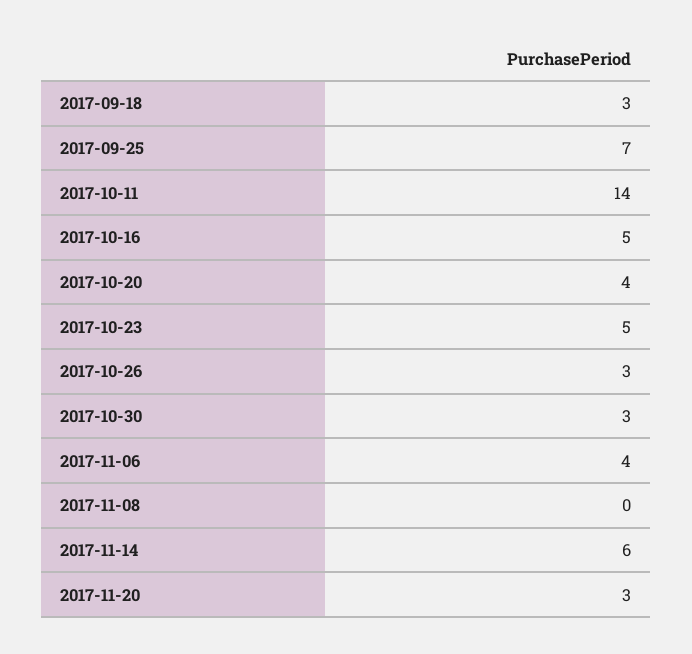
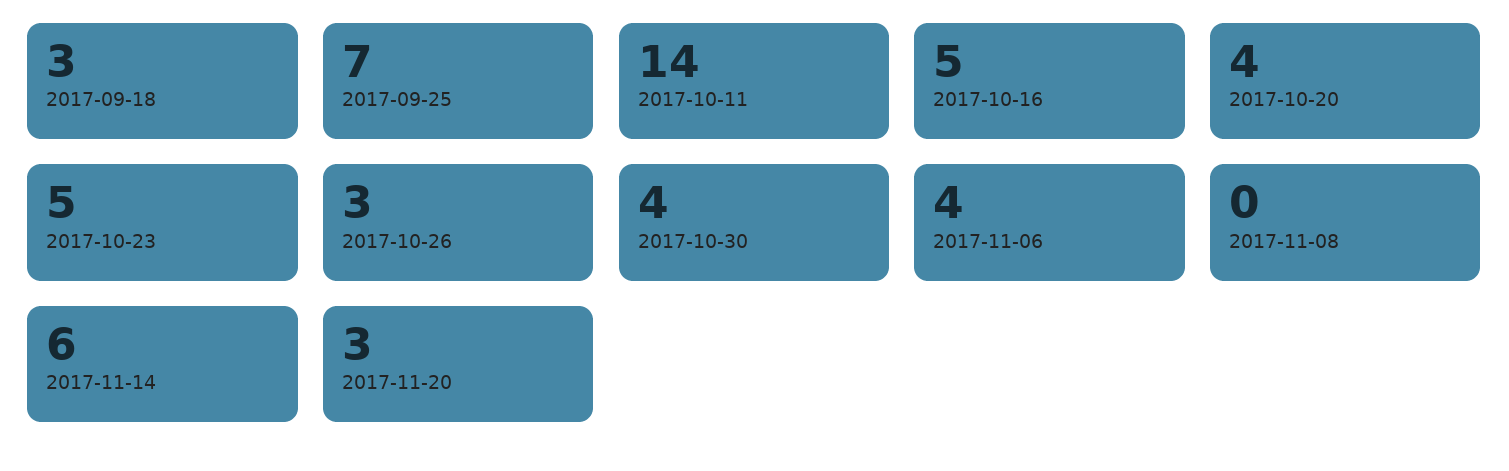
2017-10-30: 3 -> 4

